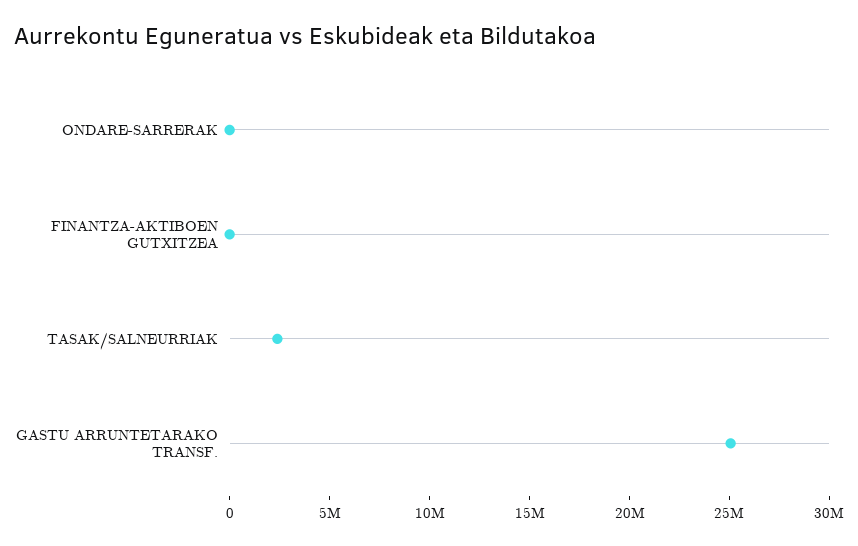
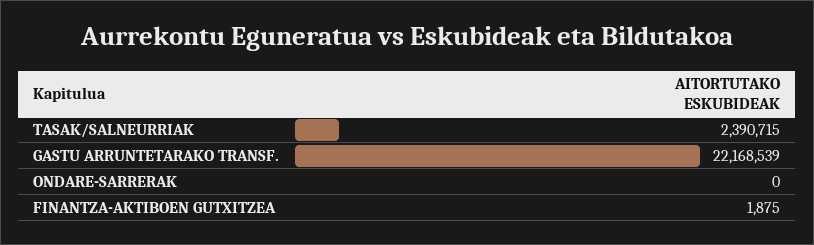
GASTU ARRUNTETARAKO TRANSF.: 25000000 -> 22168539

